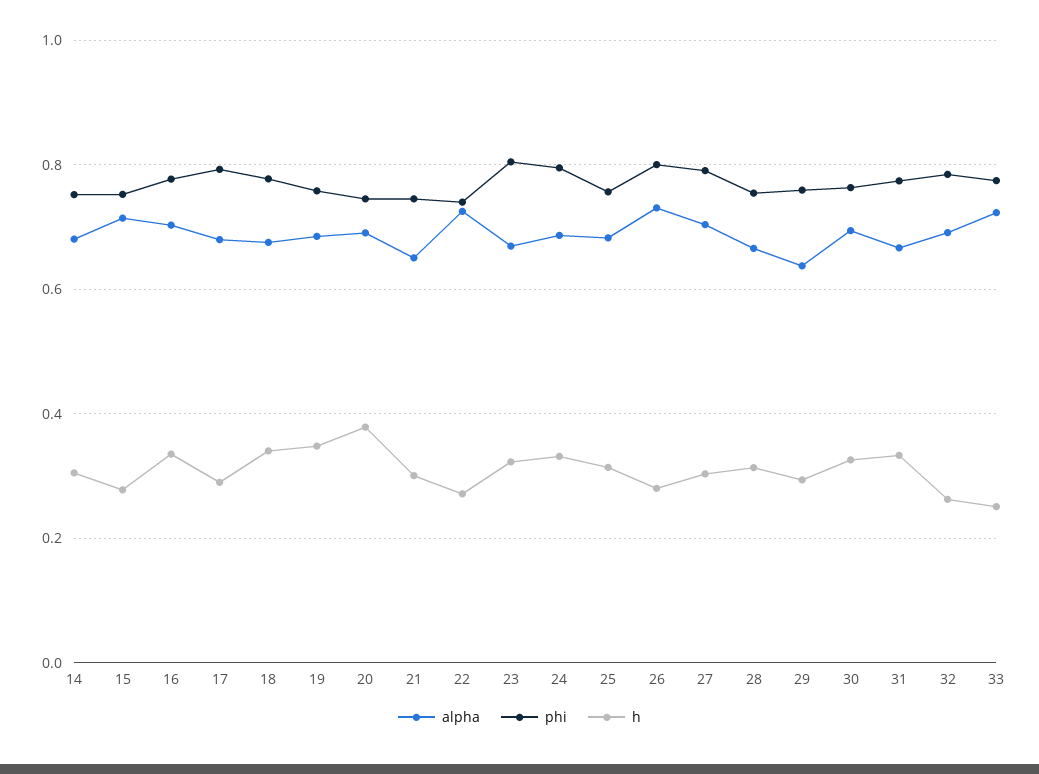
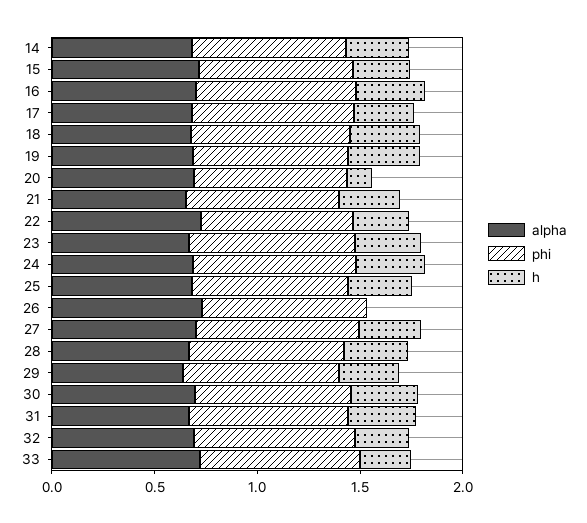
h, 20: 0.38 -> 0.1
h, 26: 0.28 -> 0

